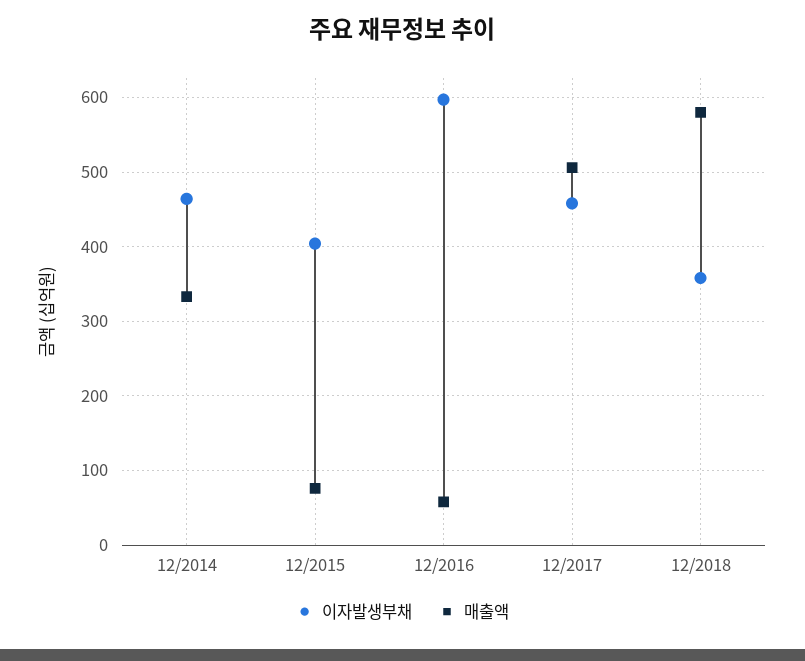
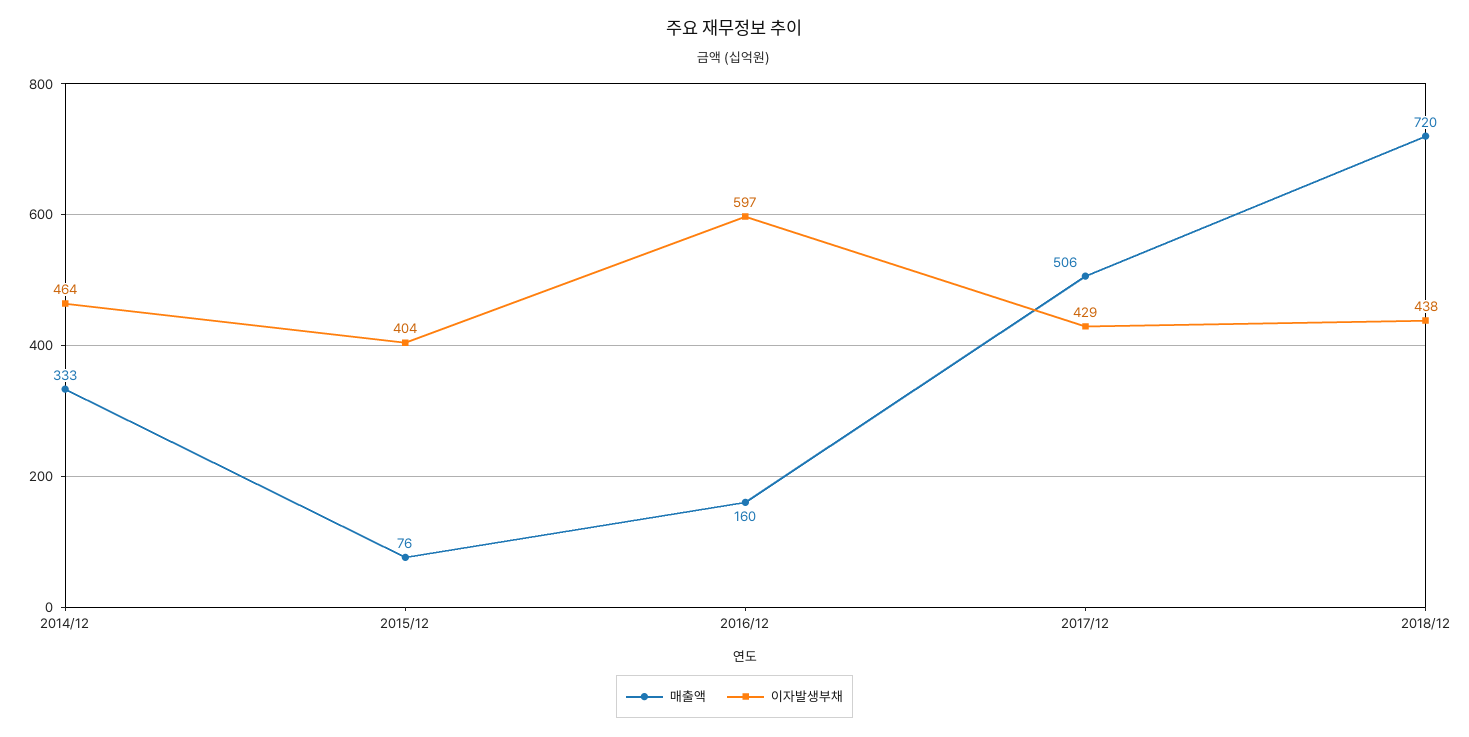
매출액, 12/2016: 60 -> 160
이자발생부채, 12/2017: 460 -> 429
이자발생부채, 12/2018: 360 -> 438
매출액, 12/2018: 580 -> 720

